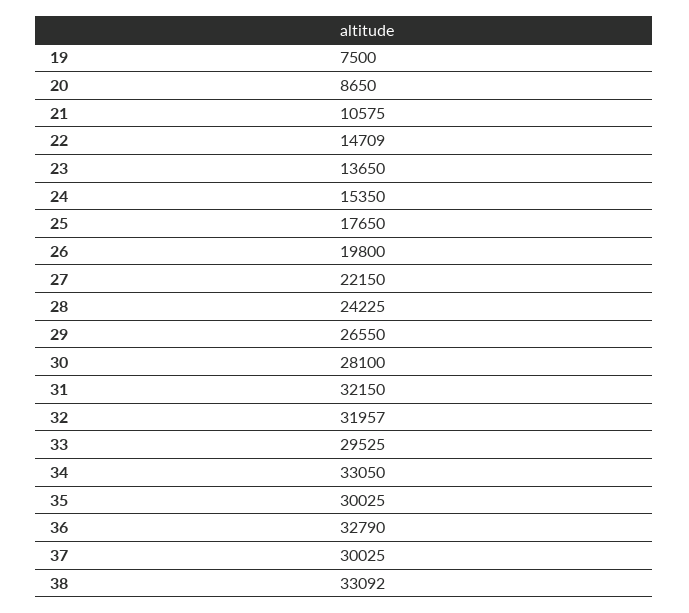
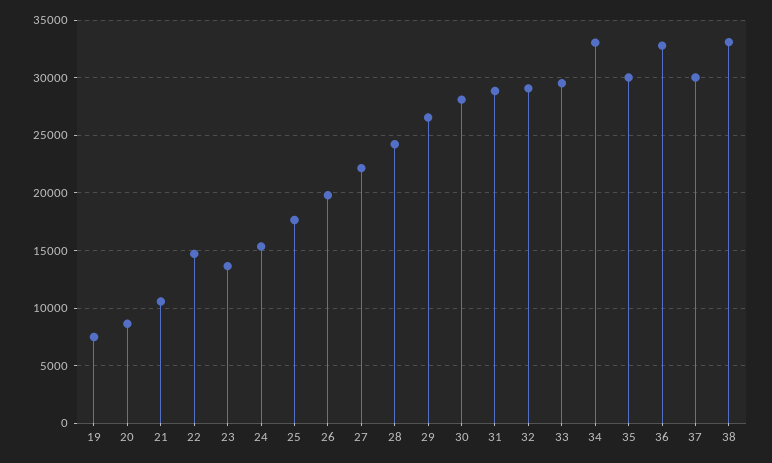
31: 32150 -> 29000
32: 31957 -> 29000

